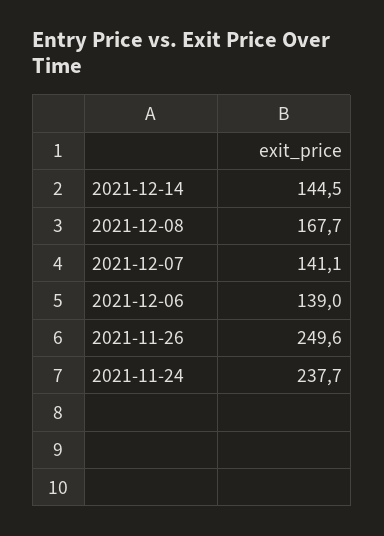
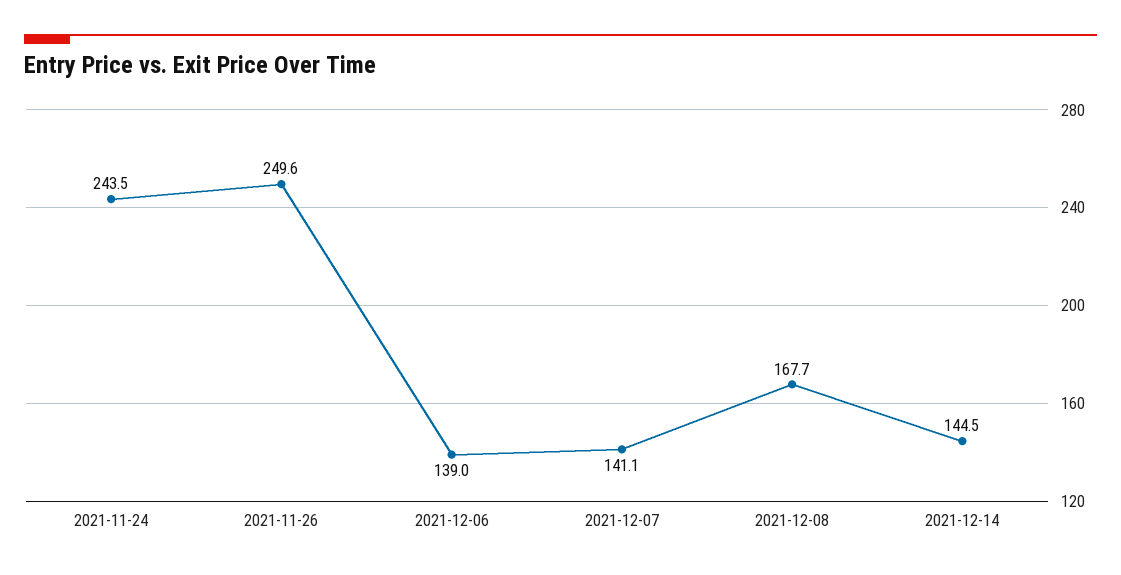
2021-11-24: 237.7 -> 243.5

